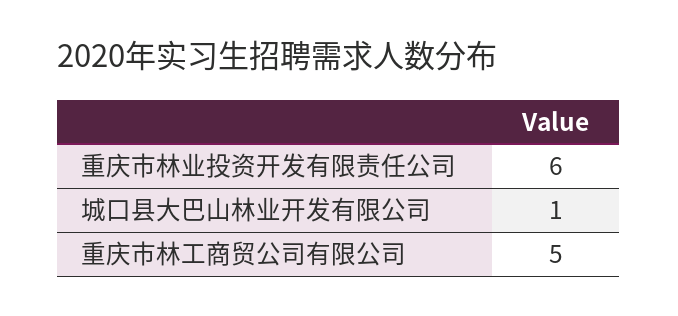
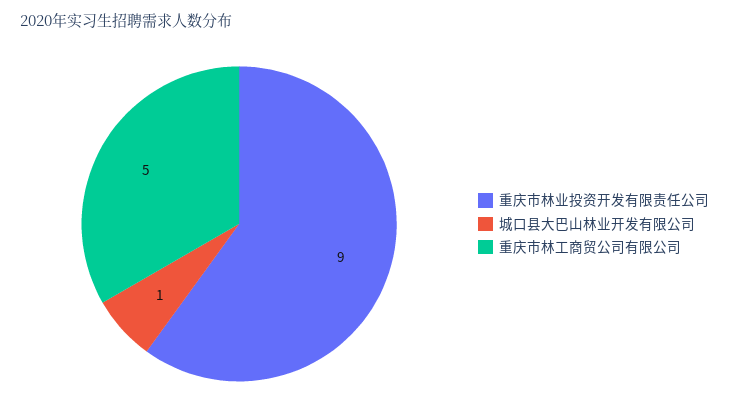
重庆市林业投资开发有限责任公司: 6 -> 9

